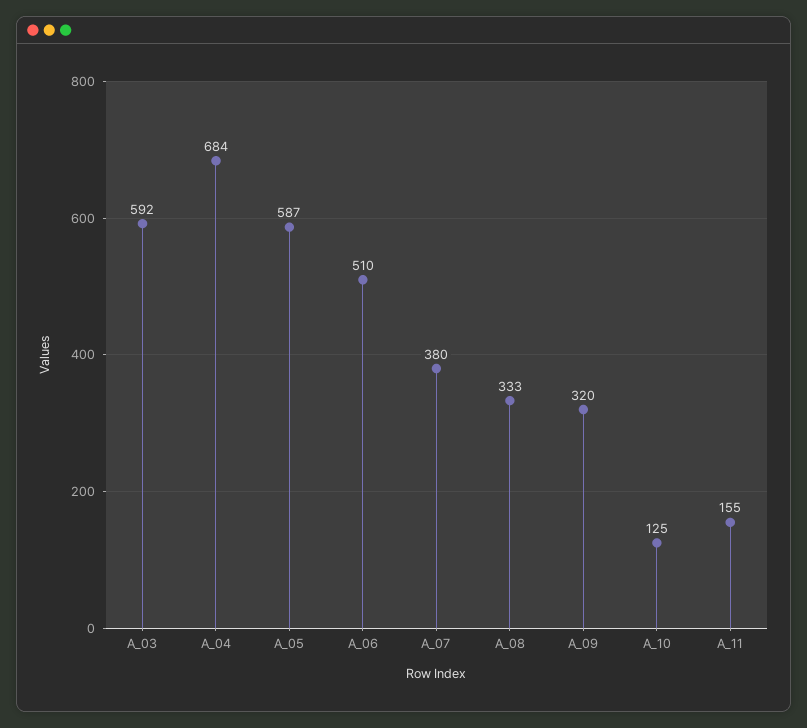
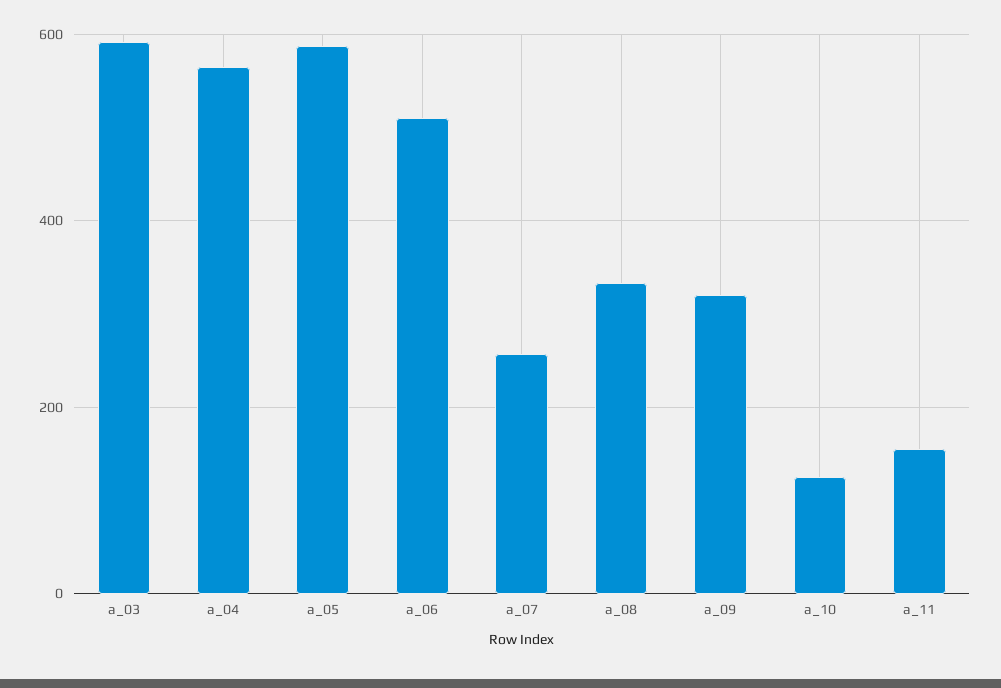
A_04: 684 -> 560
A_07: 380 -> 260

